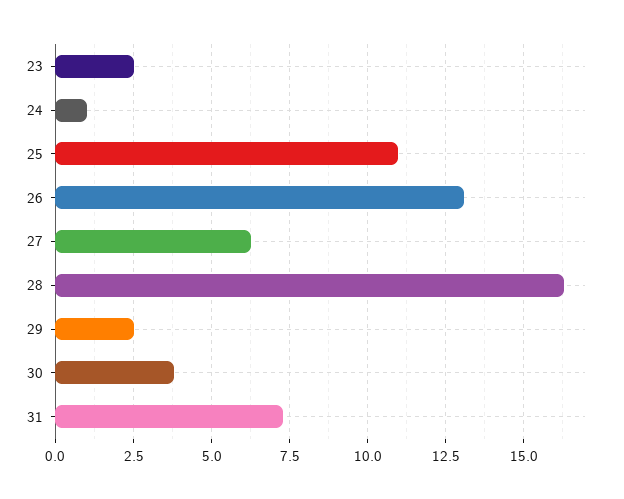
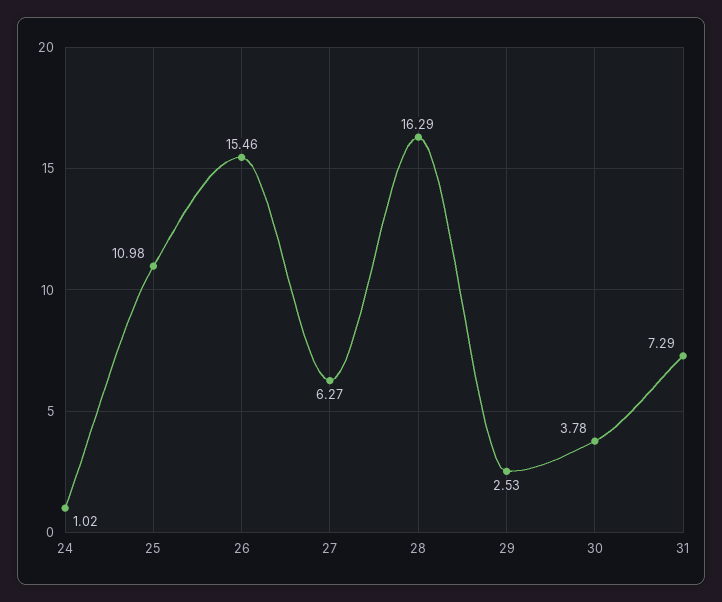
23: 2.5 -> none
26: 13 -> 15.46

